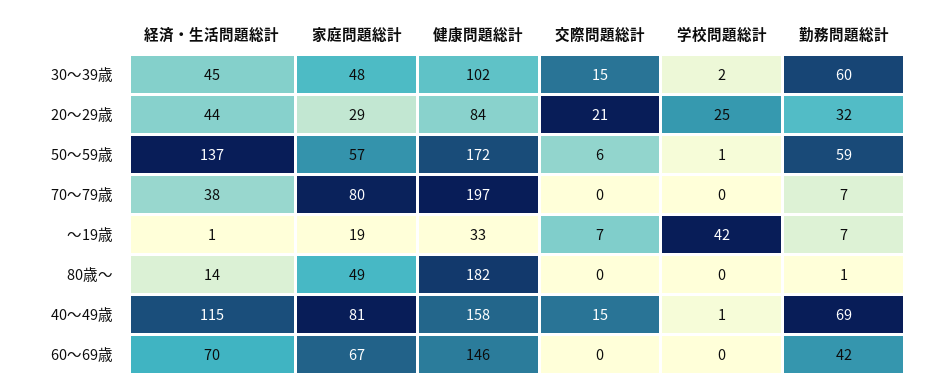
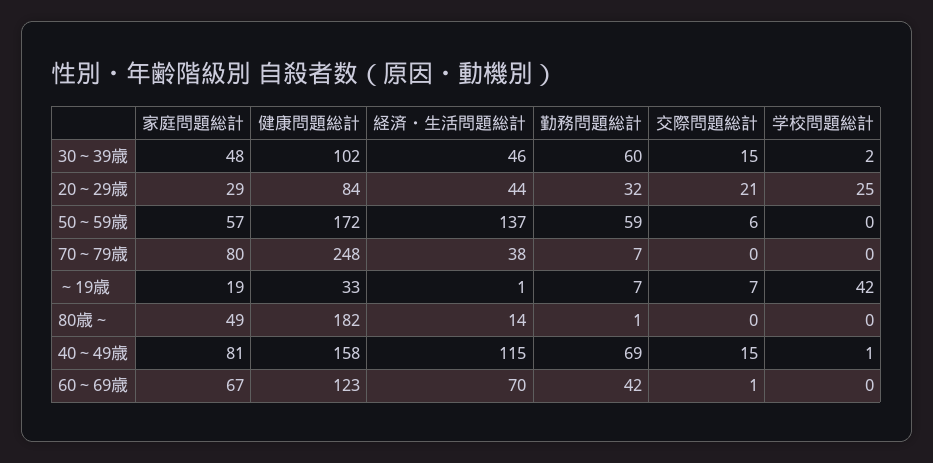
経済・生活問題総計, 30～39歳: 45 -> 46
学校問題総計, 50～59歳: 1 -> 0
健康問題総計, 70～79歳: 197 -> 248
健康問題総計, 60～69歳: 146 -> 123
交際問題総計, 60～69歳: 0 -> 1

